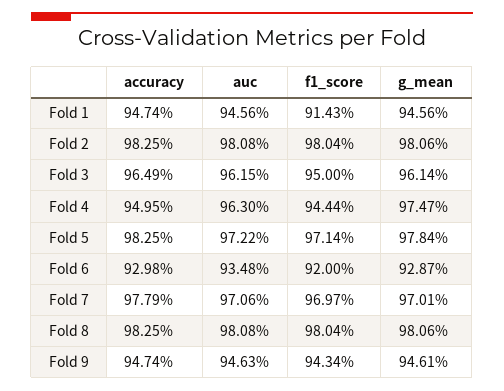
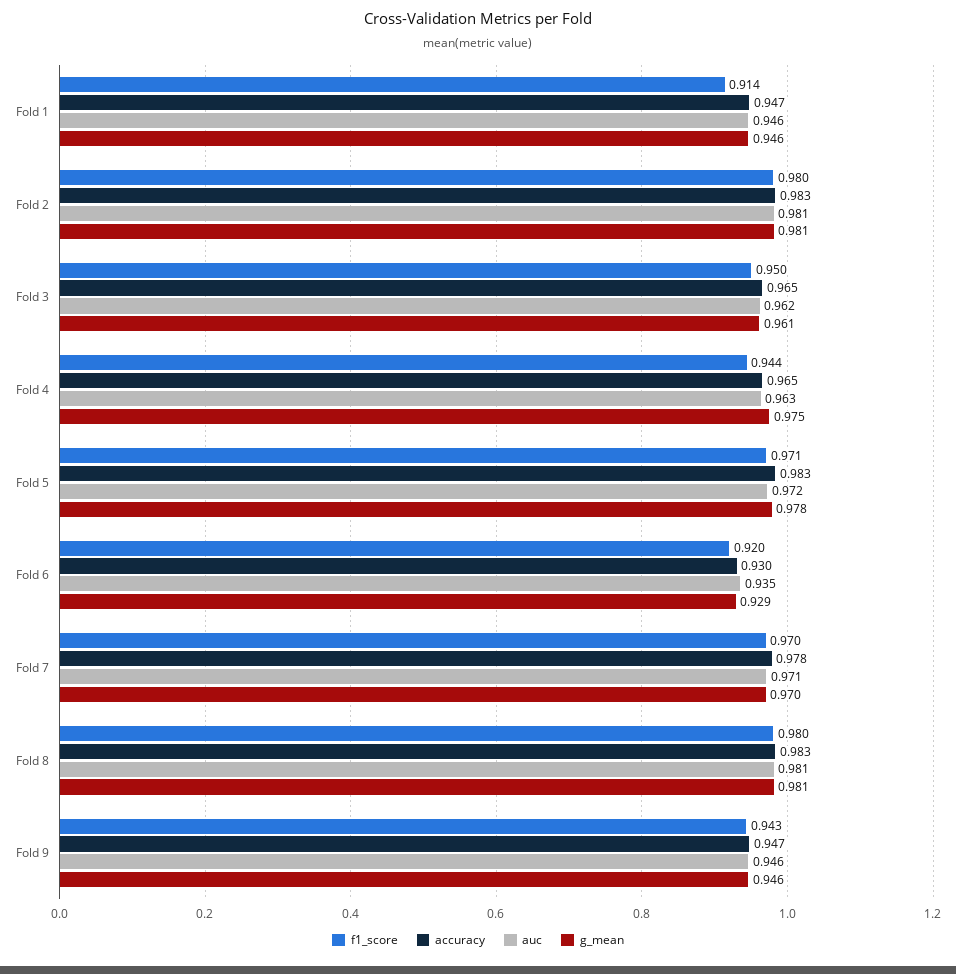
accuracy, Fold 4: 0.9495 -> 0.965

